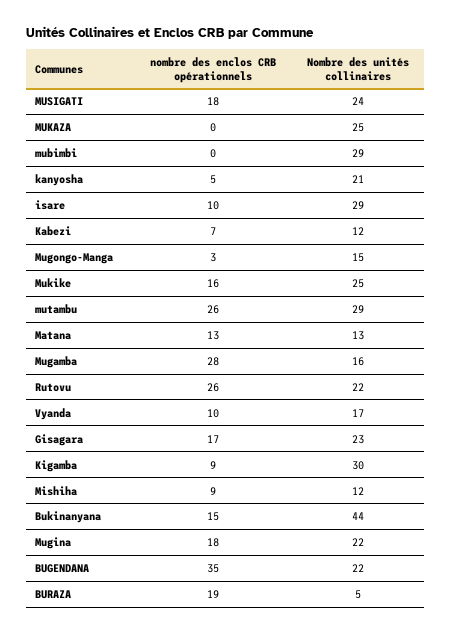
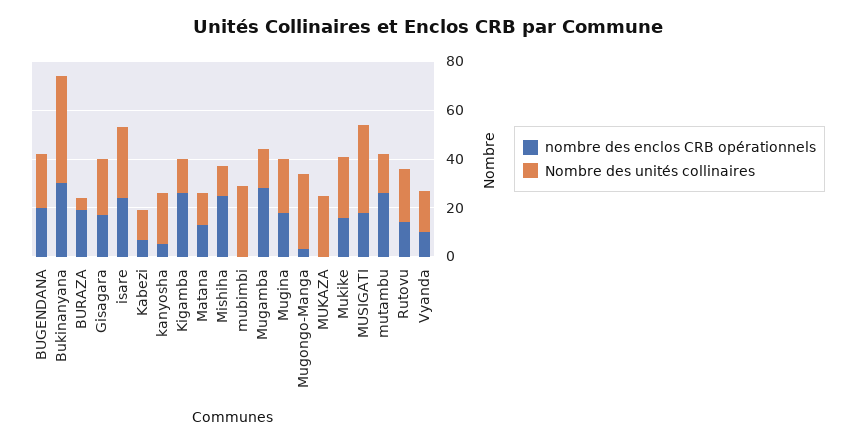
Nombre des unités collinaires, MUSIGATI: 24 -> 35
nombre des enclos CRB opérationnels, isare: 10 -> 25
Nombre des unités collinaires, Mugongo-Manga: 15 -> 30
Nombre des unités collinaires, mutambu: 29 -> 15
nombre des enclos CRB opérationnels, Rutovu: 26 -> 15
nombre des enclos CRB opérationnels, Kigamba: 9 -> 25
Nombre des unités collinaires, Kigamba: 30 -> 15
nombre des enclos CRB opérationnels, Mishiha: 9 -> 25
nombre des enclos CRB opérationnels, Bukinanyana: 15 -> 30
nombre des enclos CRB opérationnels, BUGENDANA: 35 -> 20

